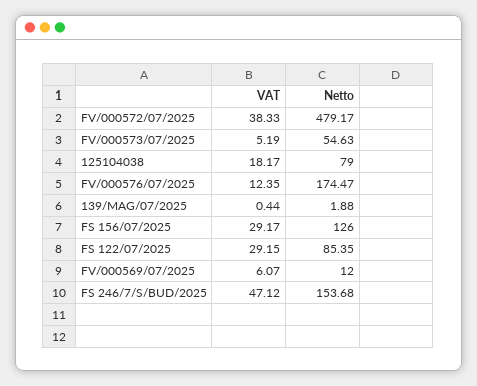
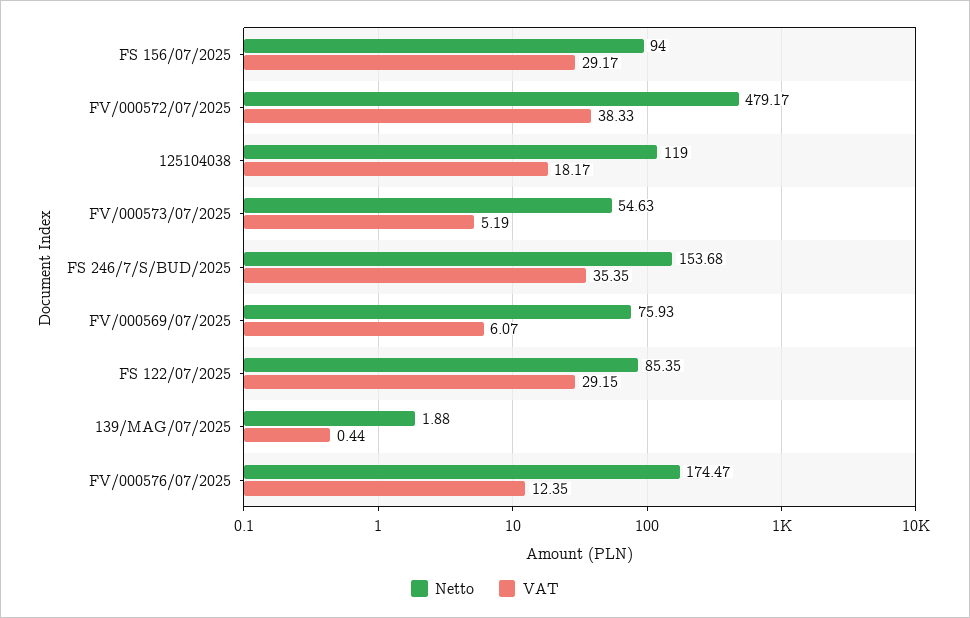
Netto, 125104038: 79 -> 119
Netto, FS 156/07/2025: 126 -> 94
Netto, FV/000569/07/2025: 12 -> 75.93
VAT, FS 246/7/S/BUD/2025: 47.12 -> 35.35

